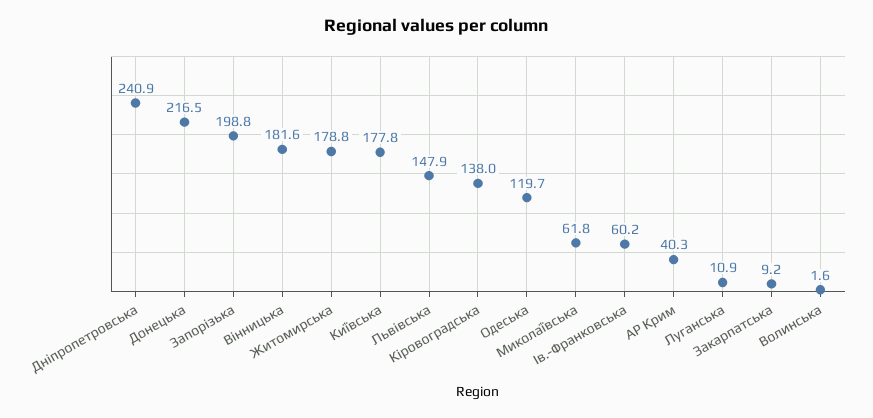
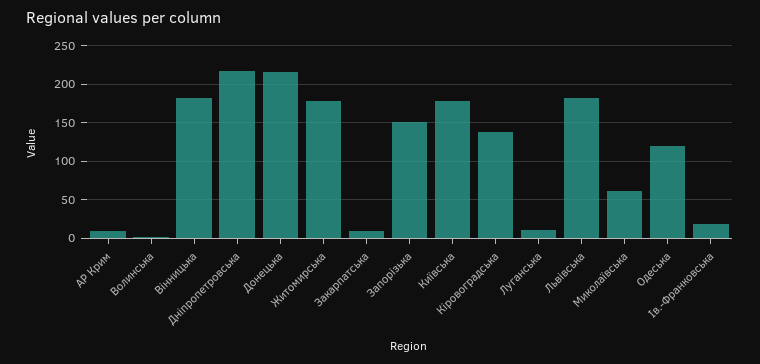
Дніпропетровська: 240.9 -> 220
Запорізька: 198.8 -> 150
Львівська: 147.9 -> 180
Ів.-Франковська: 60.2 -> 20
АР Крим: 40.3 -> 10

